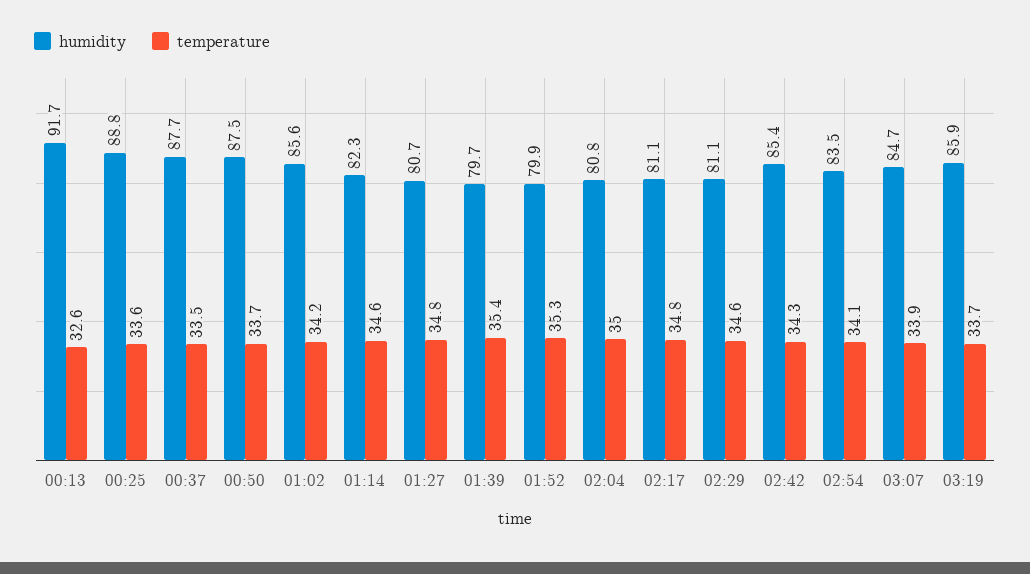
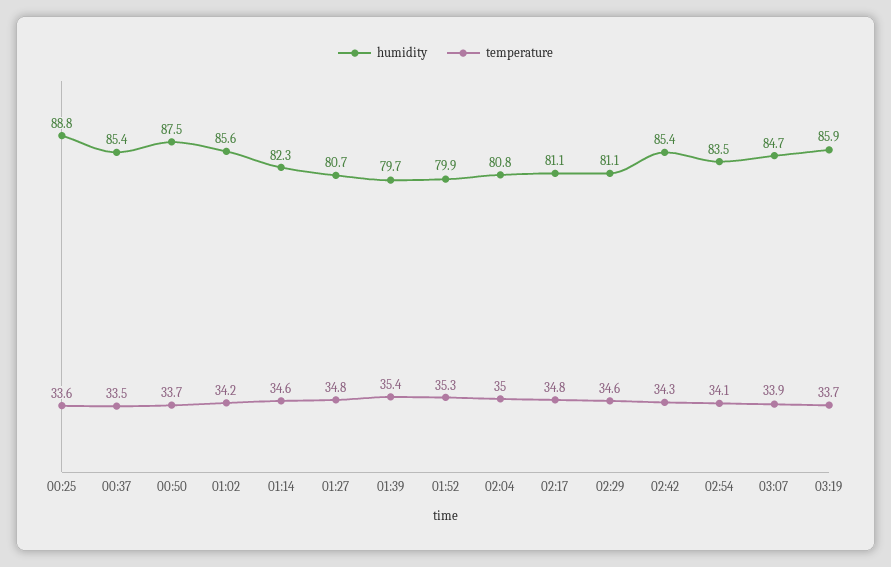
humidity, 00:13: 91.7 -> none
temperature, 00:13: 32.6 -> none
humidity, 00:37: 87.7 -> 85.4

